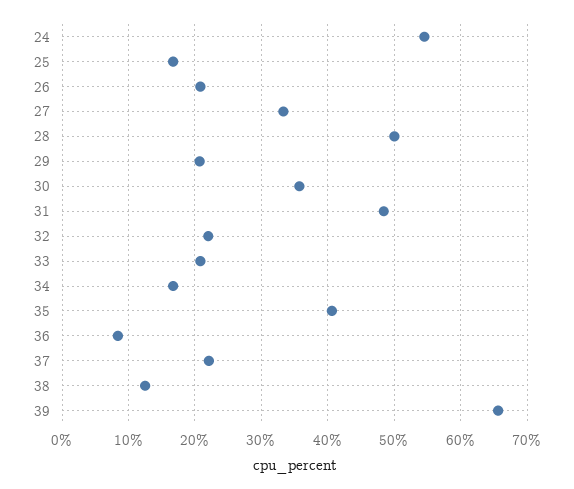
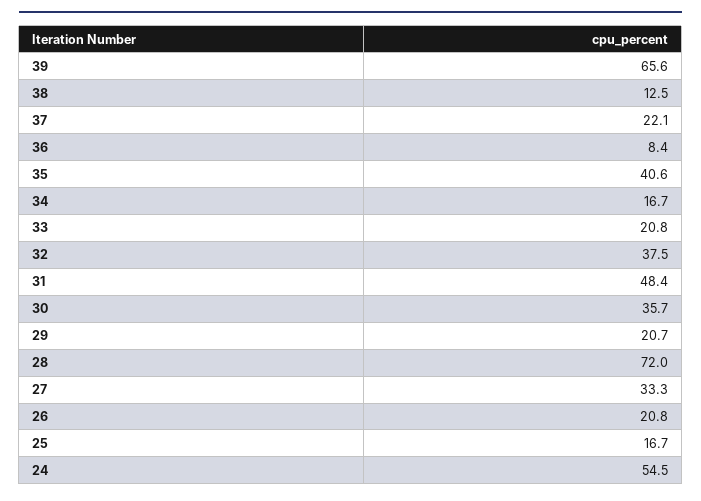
28: 50 -> 72
32: 22 -> 37.5

